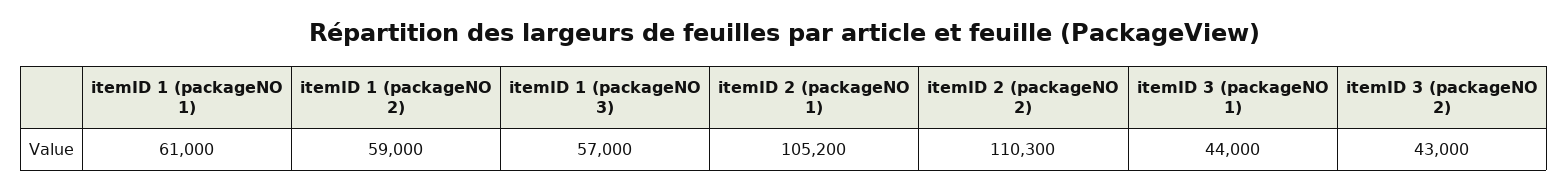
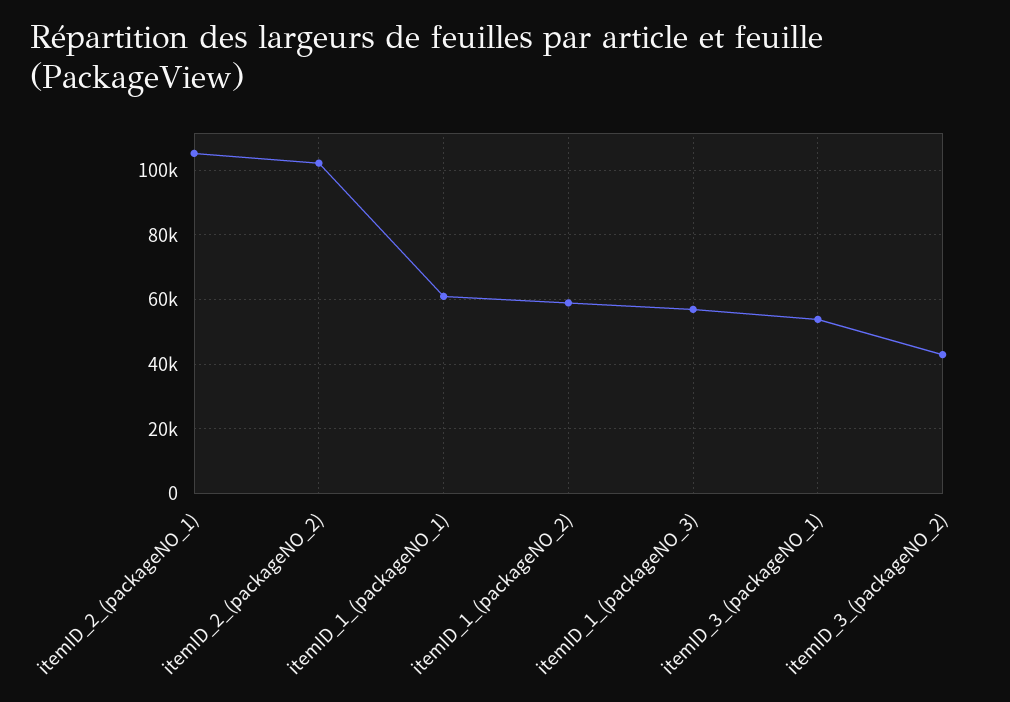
itemID 2 (packageNO 2): 110300 -> 102000
itemID 3 (packageNO 1): 44000 -> 54000

